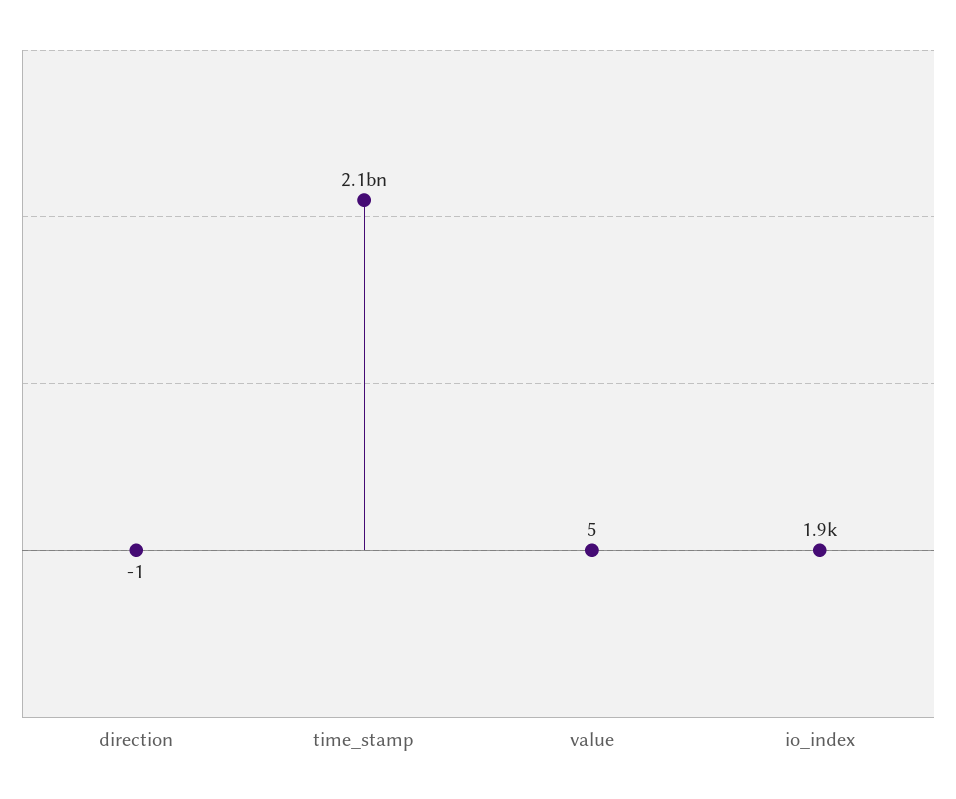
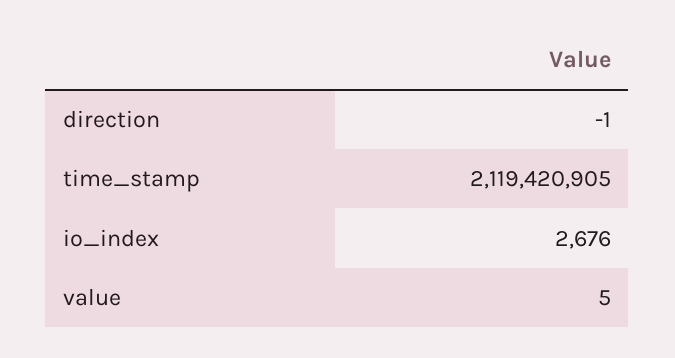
io_index: 1900 -> 2676

